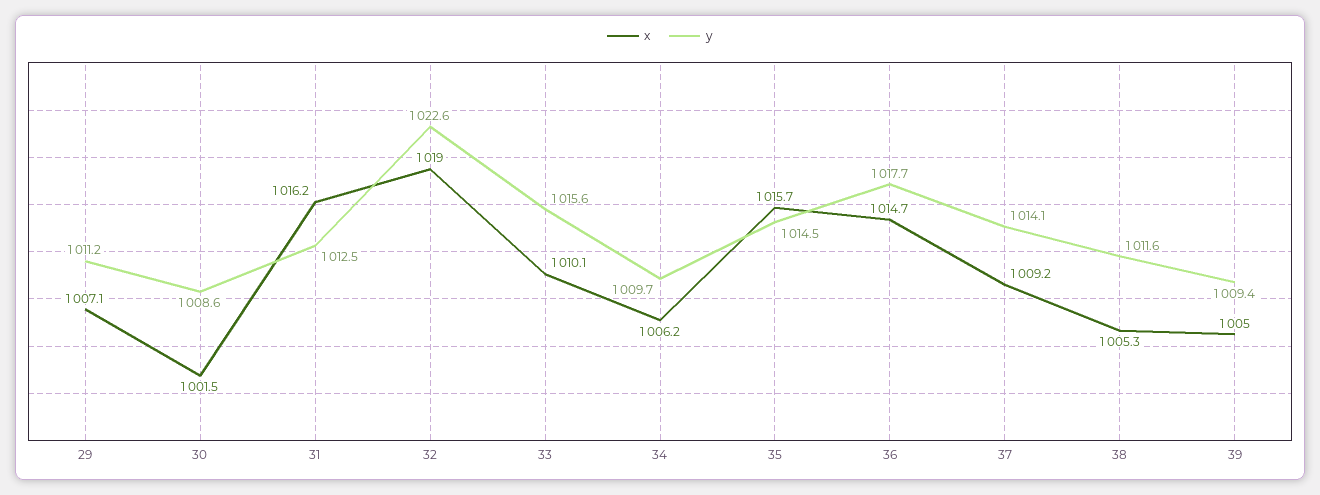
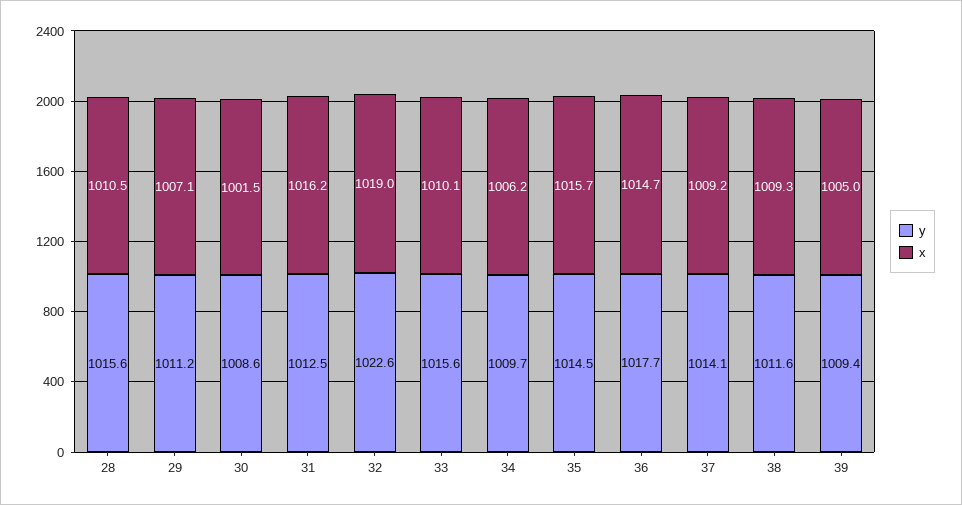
x, 38: 1005.3 -> 1009.3
y, 28: none -> 1015.6
x, 28: none -> 1010.5

